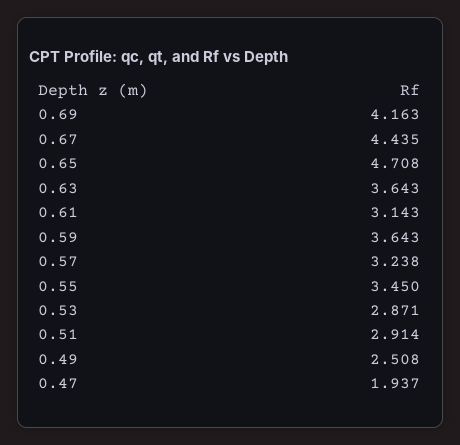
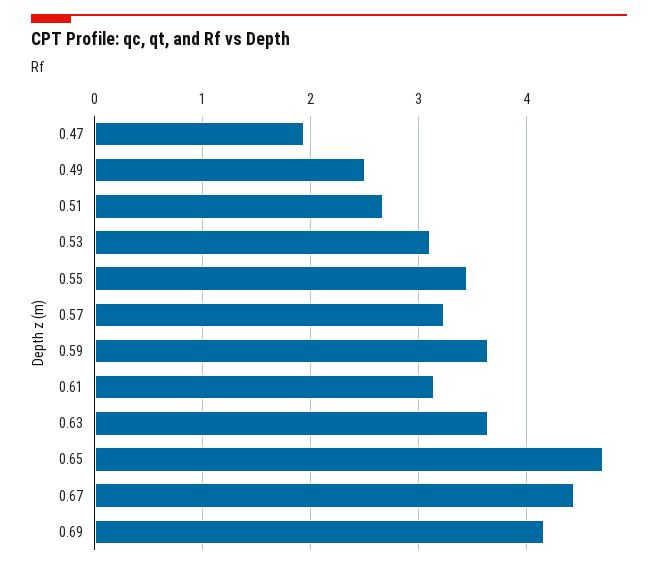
0.53: 2.871 -> 3.1
0.51: 2.914 -> 2.7

